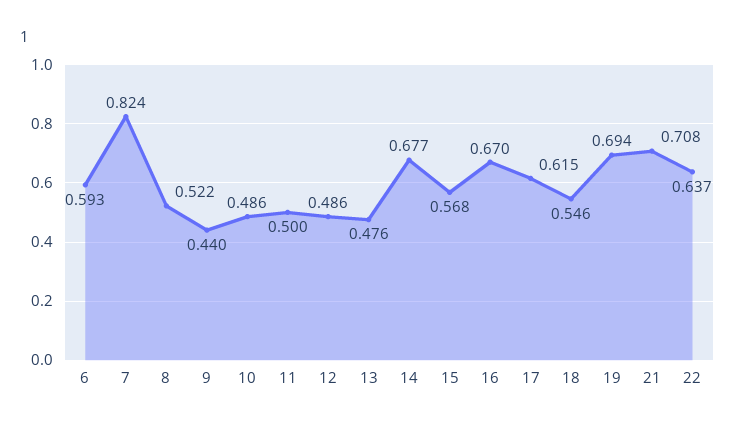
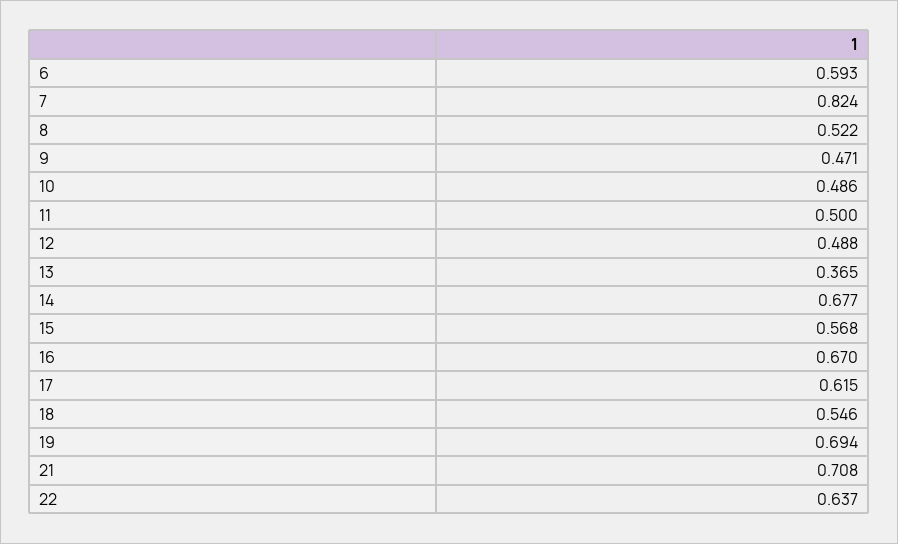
9: 0.44 -> 0.471
12: 0.486 -> 0.488
13: 0.476 -> 0.365

